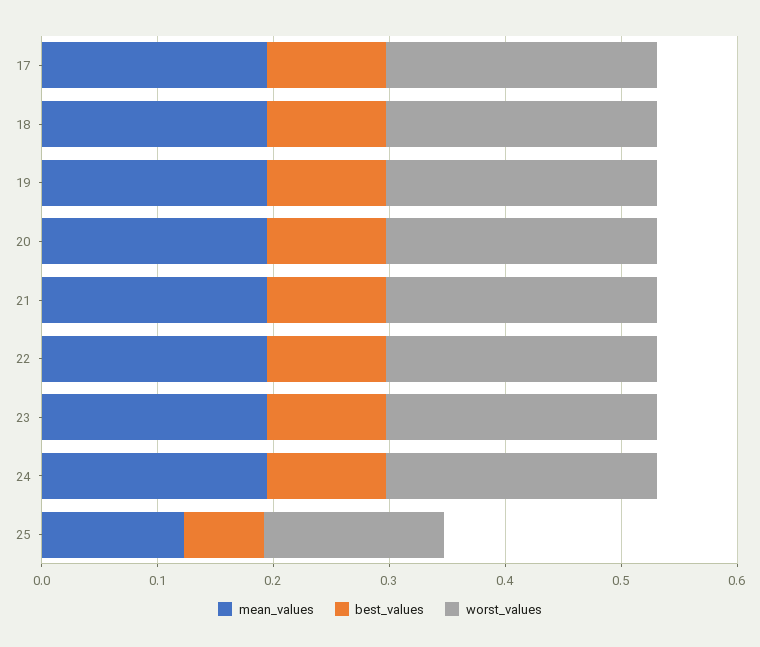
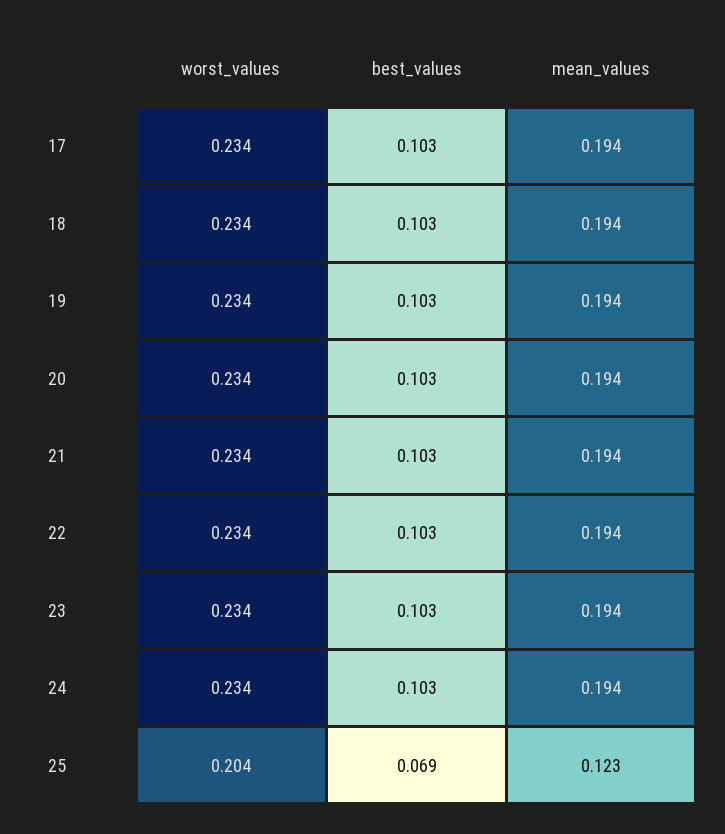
worst_values, 25: 0.16 -> 0.204

